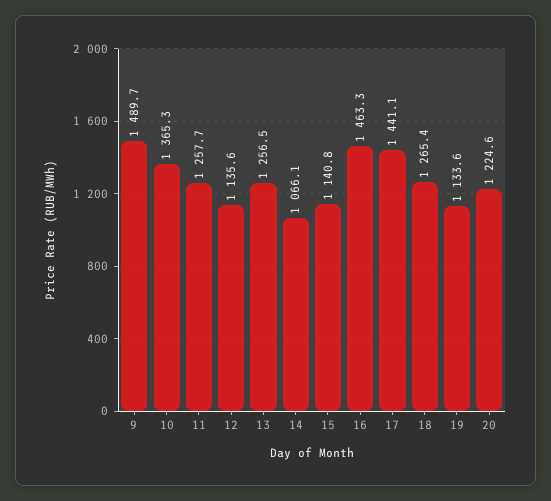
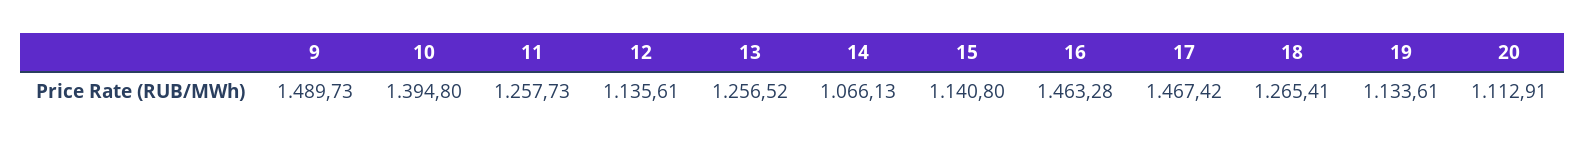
10: 1365.3 -> 1394.8
17: 1441.1 -> 1467.42
20: 1224.6 -> 1112.91

